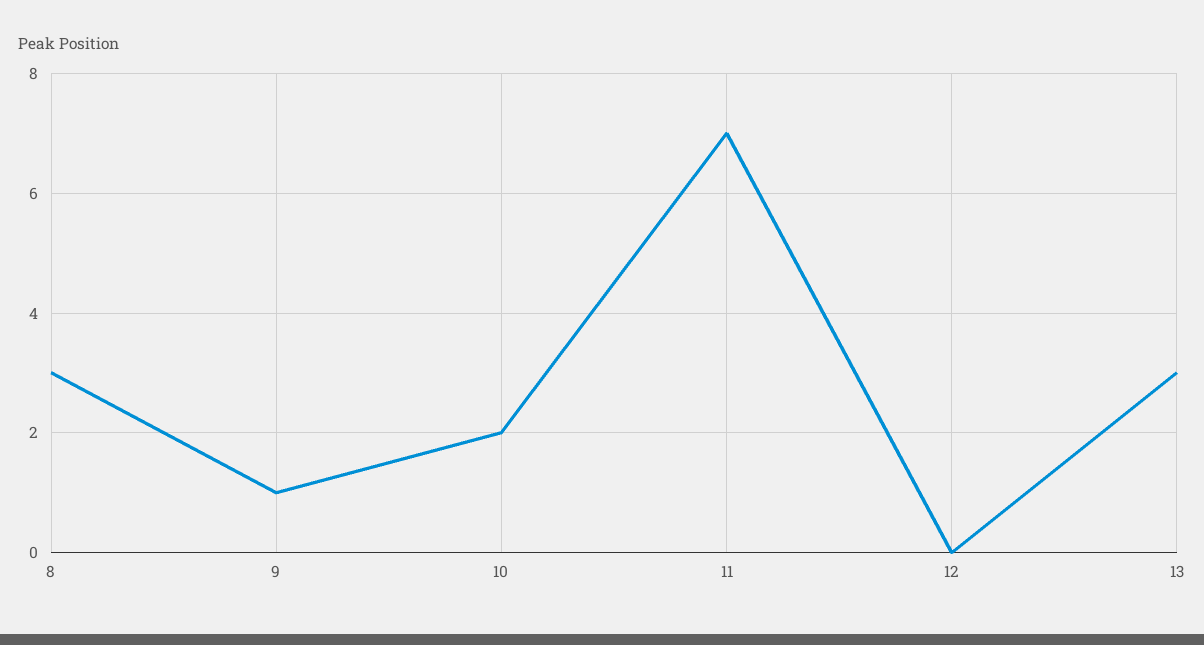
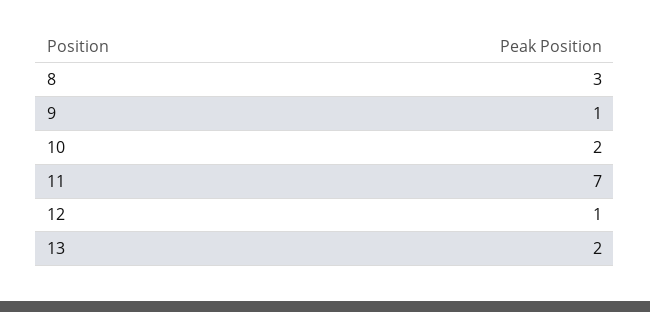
12: 0 -> 1
13: 3 -> 2

